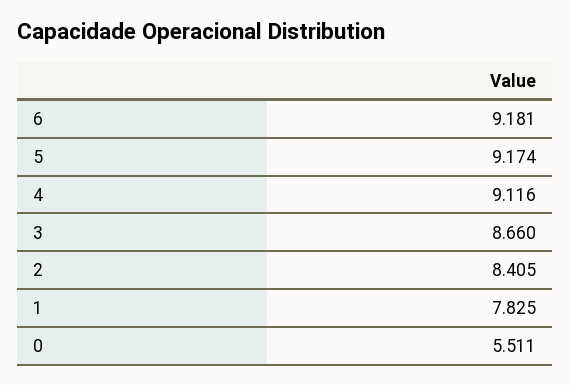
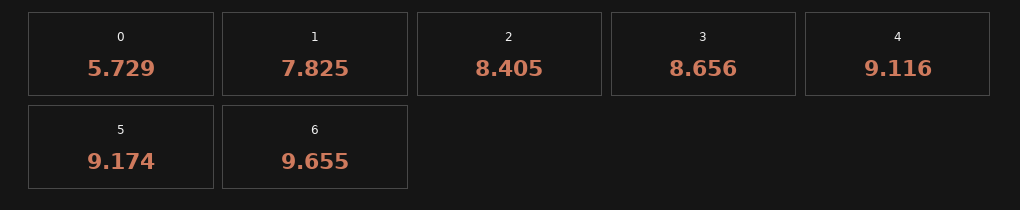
6: 9.181 -> 9.655
3: 8.66 -> 8.656
0: 5.511 -> 5.729

